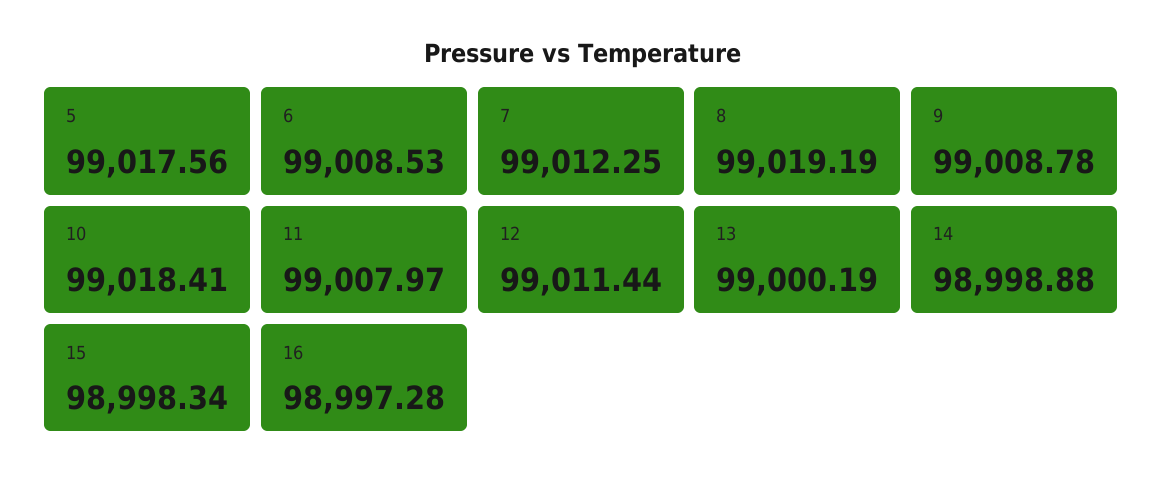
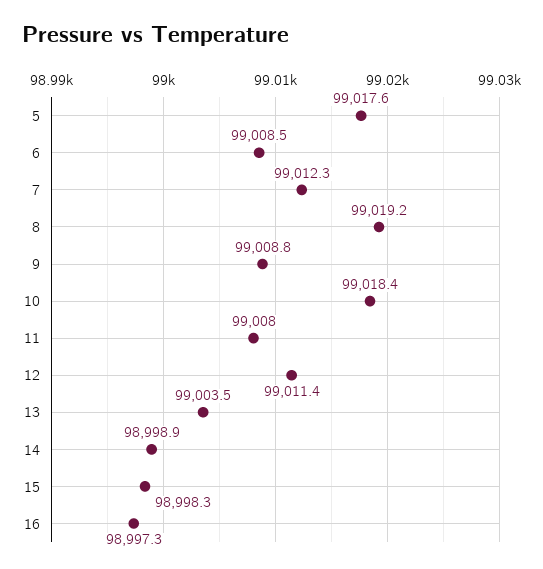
13: 99000.19 -> 99003.5

